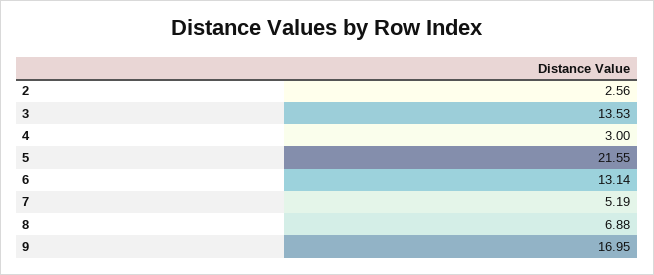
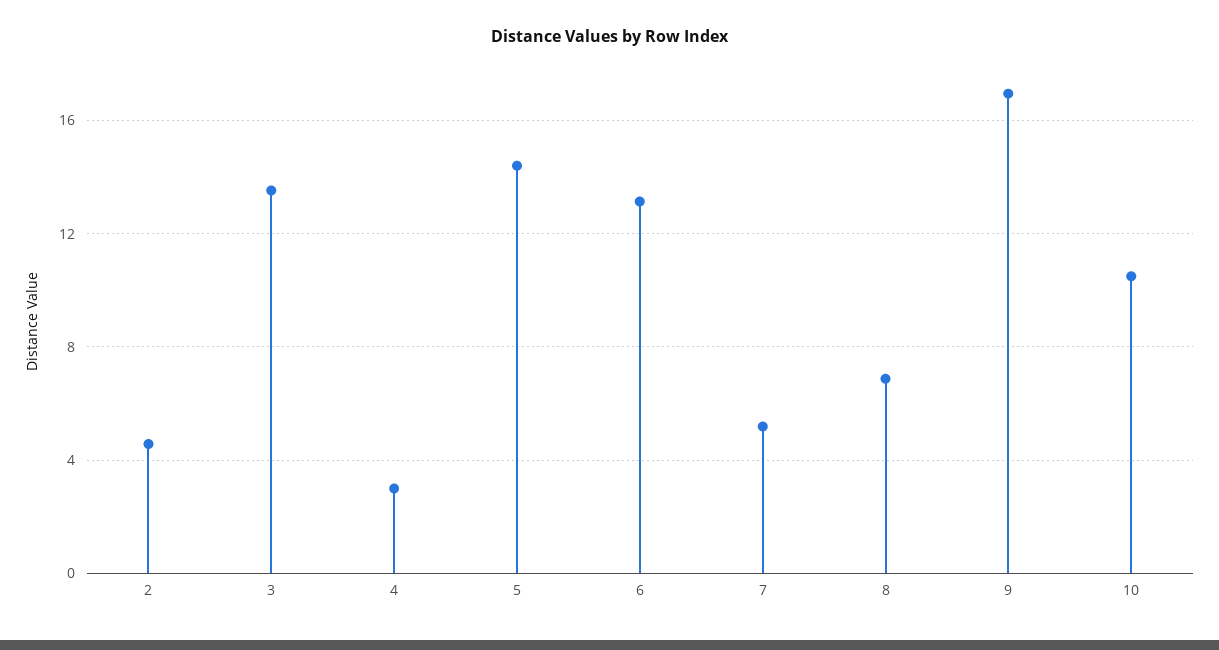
2: 2.56 -> 4.5
5: 21.55 -> 14.5
10: none -> 10.5

